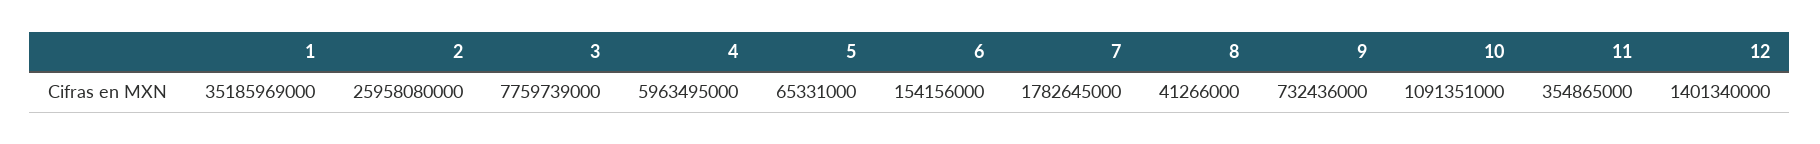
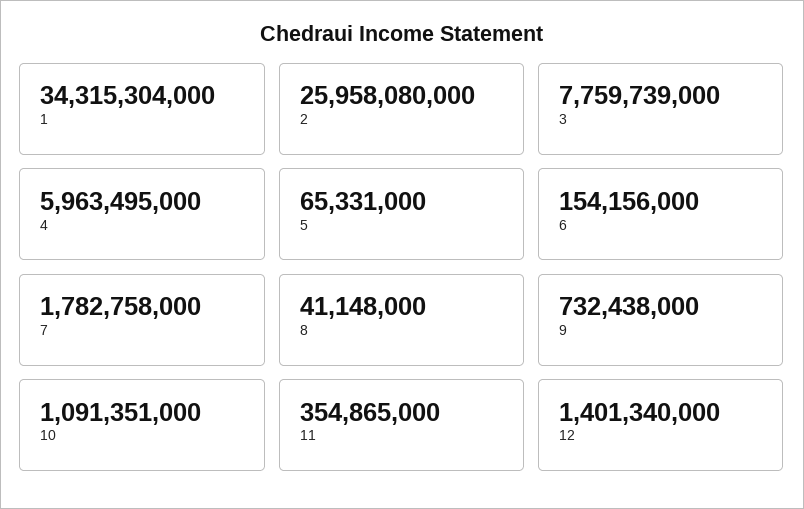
1: 35185969000 -> 34315304000
7: 1782645000 -> 1782758000
8: 41266000 -> 41148000
9: 732436000 -> 732438000

